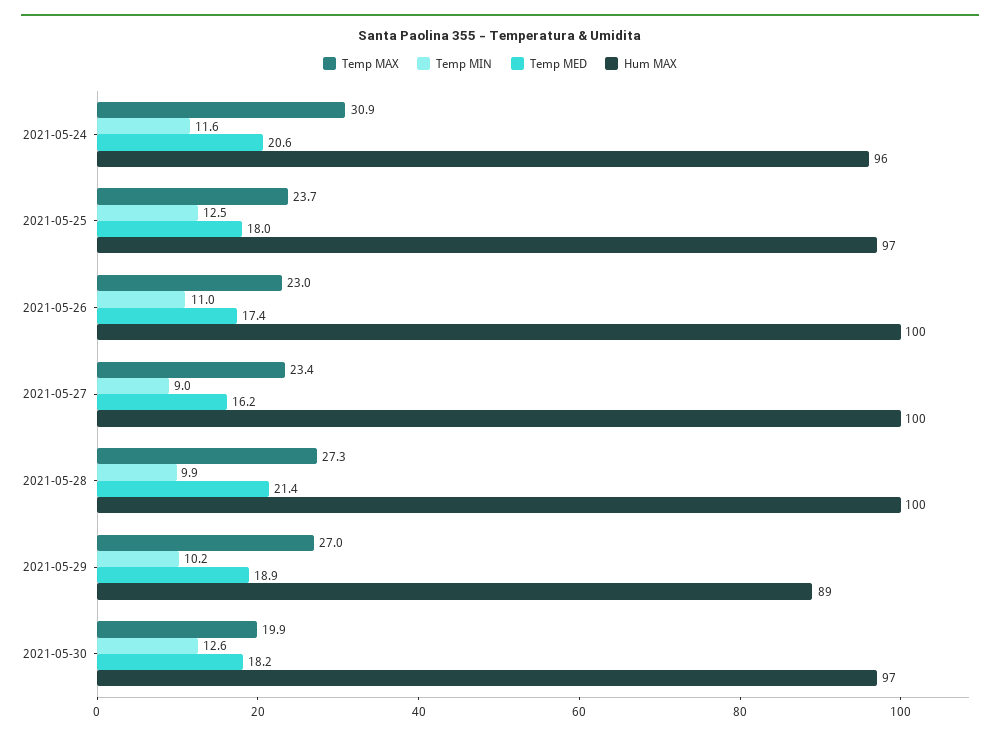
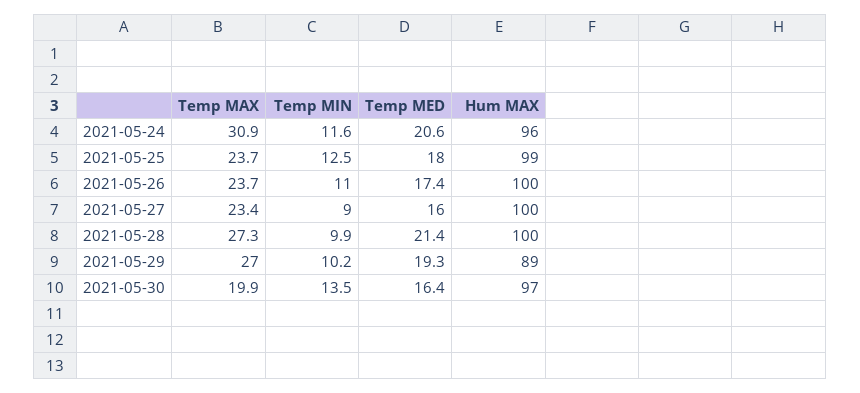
Hum MAX, 2021-05-25: 97 -> 99
Temp MAX, 2021-05-26: 23 -> 23.7
Temp MED, 2021-05-27: 16.2 -> 16
Temp MED, 2021-05-29: 18.9 -> 19.3
Temp MIN, 2021-05-30: 12.6 -> 13.5
Temp MED, 2021-05-30: 18.2 -> 16.4

